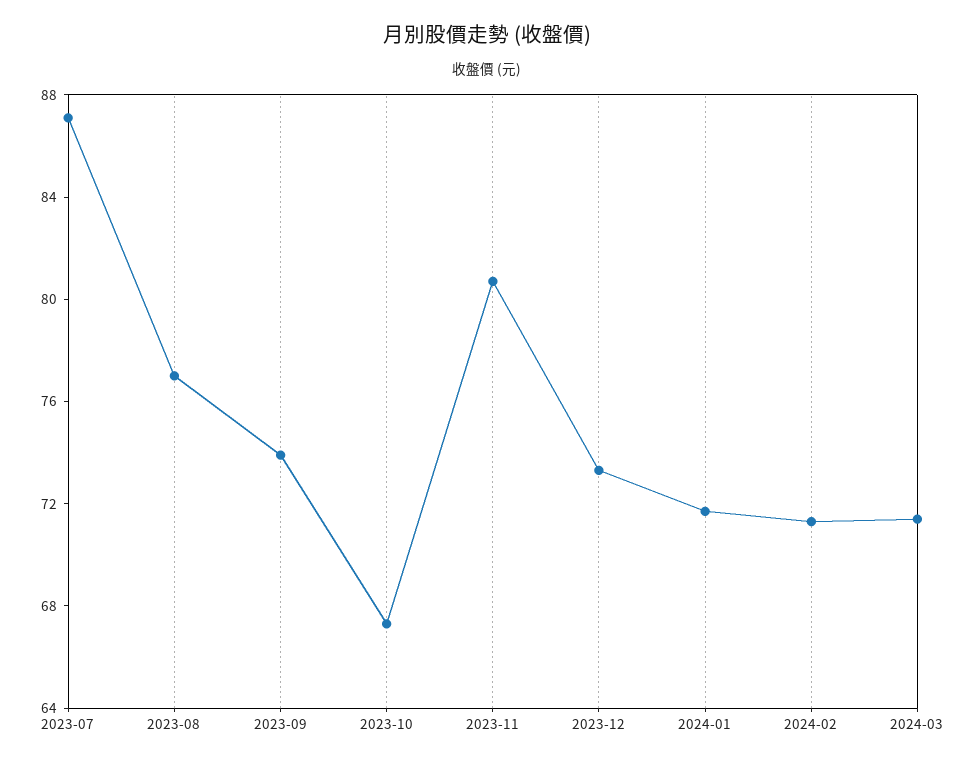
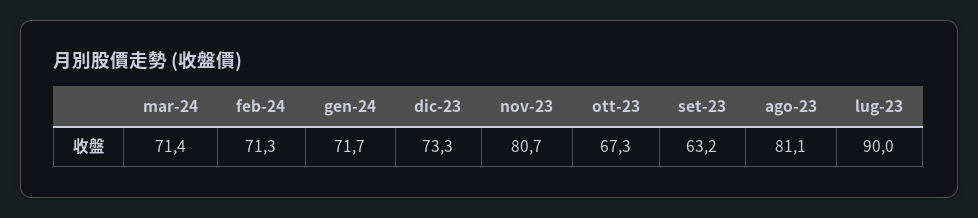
2023-07: 87 -> 90
2023-08: 77 -> 81.1
2023-09: 74 -> 63.2

